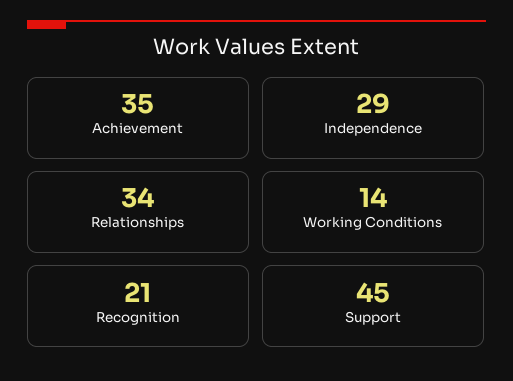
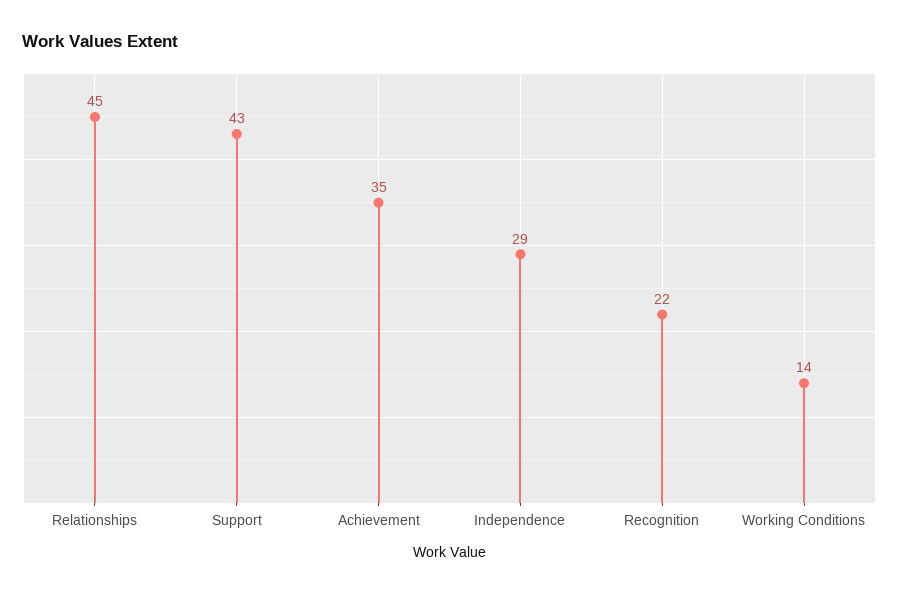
Relationships: 34 -> 45
Recognition: 21 -> 22
Support: 45 -> 43

